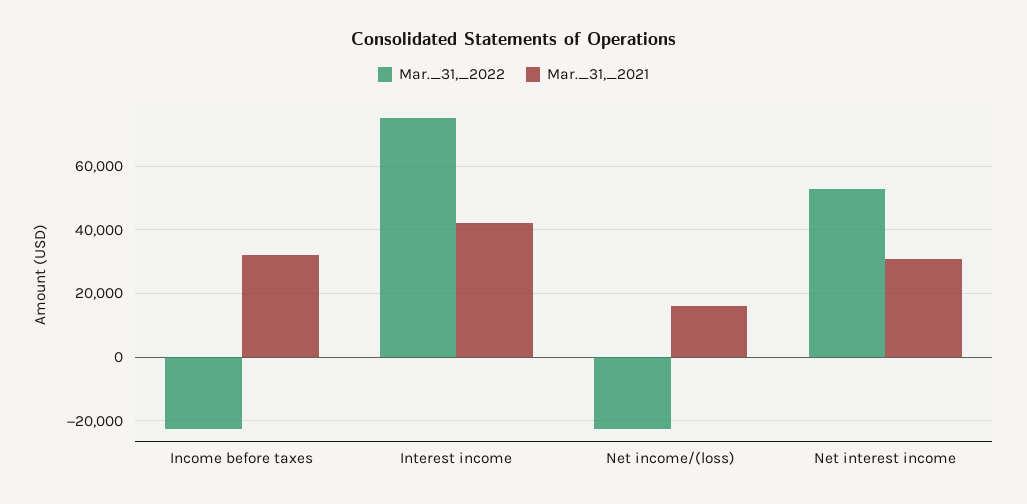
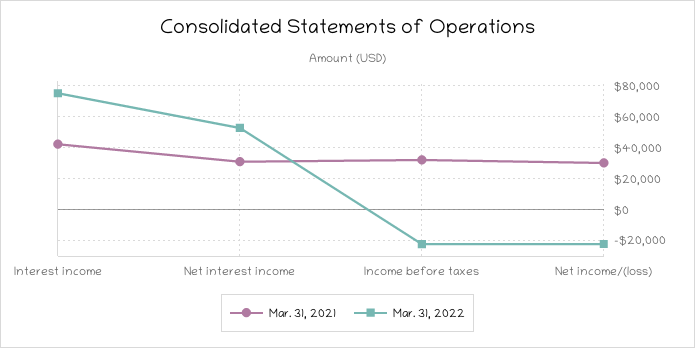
Mar._31,_2021, Net income/(loss): 16000 -> 30000

